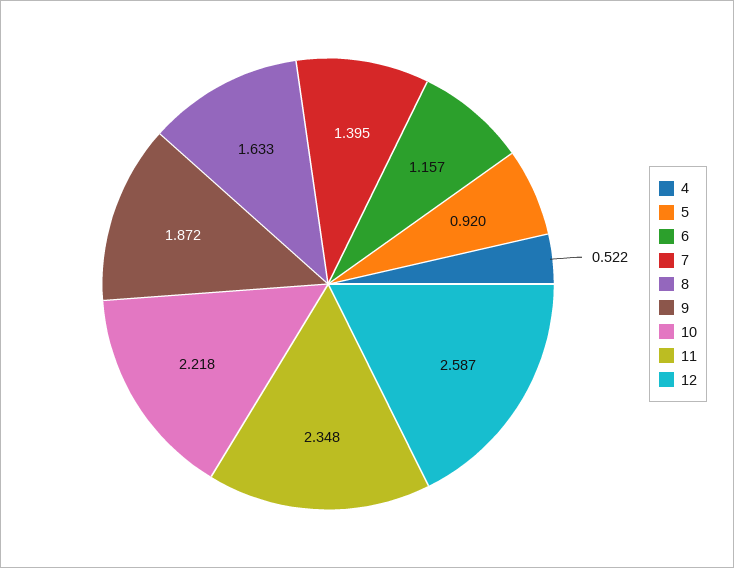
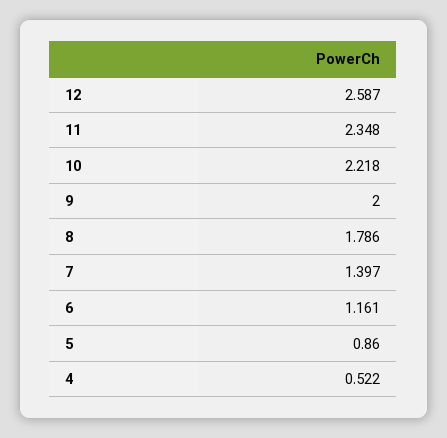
5: 0.92 -> 0.86
6: 1.157 -> 1.161
7: 1.395 -> 1.397
8: 1.633 -> 1.786
9: 1.872 -> 2

